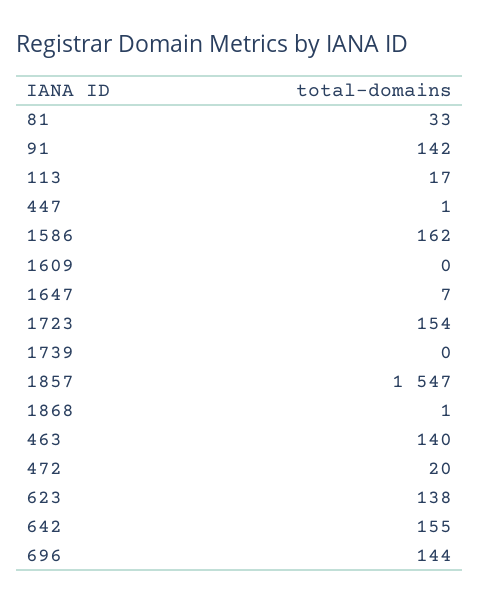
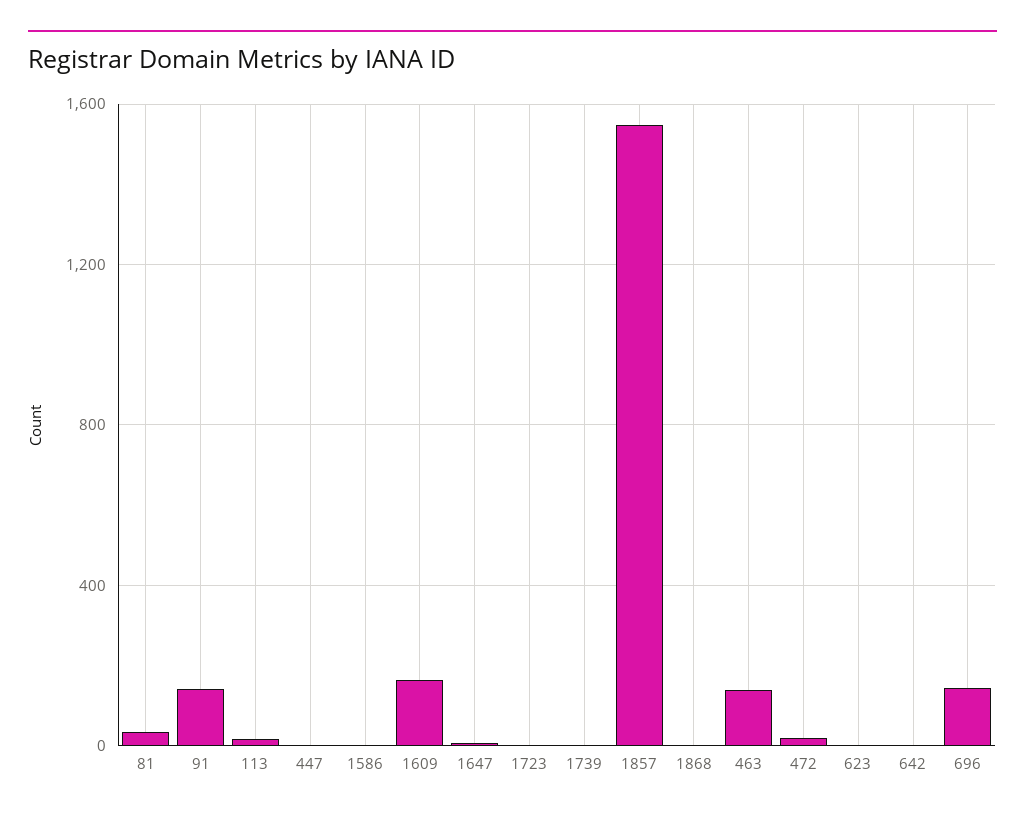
1586: 162 -> 0
1609: 0 -> 150
1723: 154 -> 0
623: 138 -> 0
642: 155 -> 0

